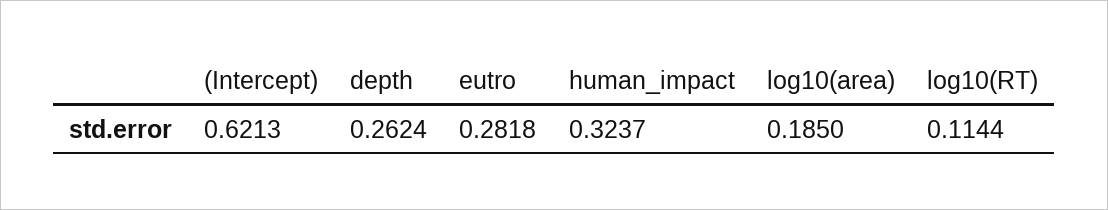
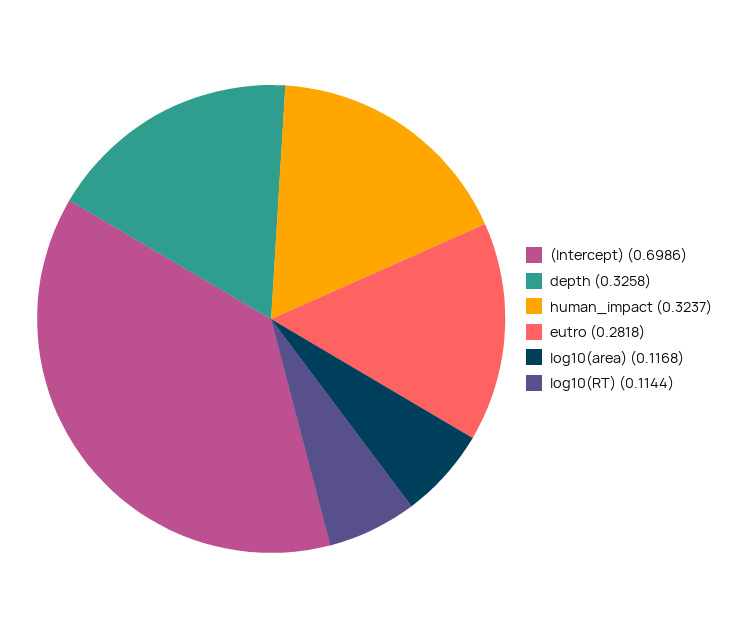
(Intercept): 0.6213 -> 0.6986
depth: 0.2624 -> 0.3258
log10(area): 0.185 -> 0.1168

